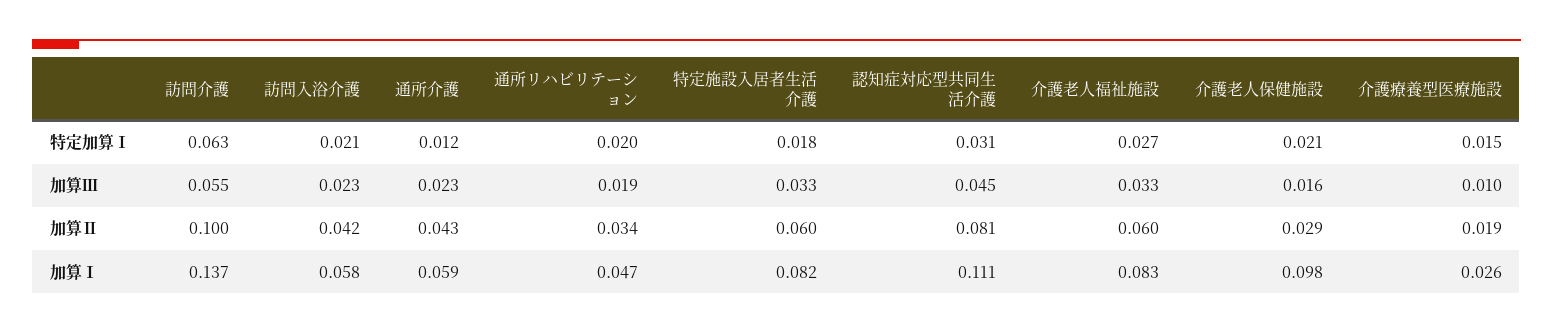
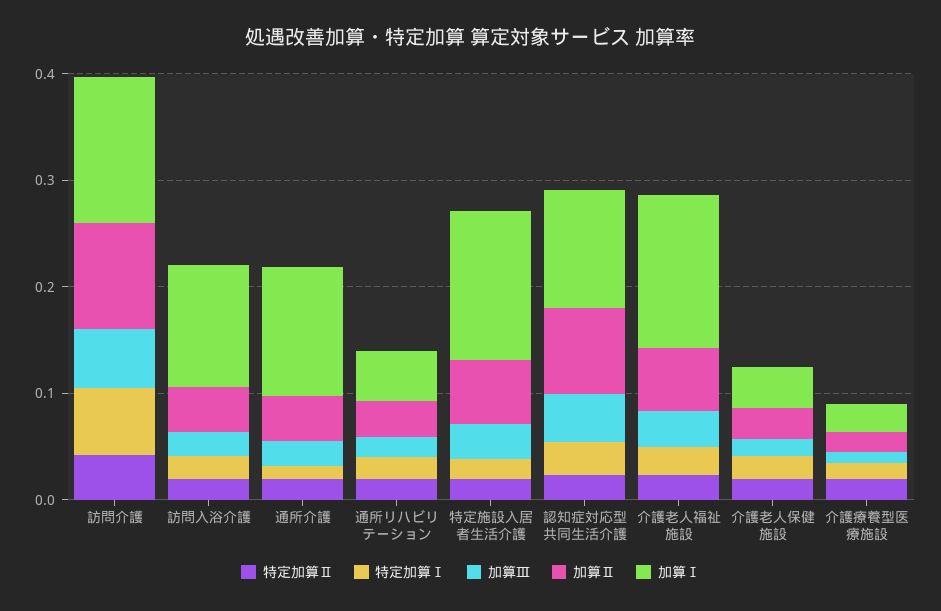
加算Ⅰ, 訪問入浴介護: 0.058 -> 0.12
加算Ⅰ, 通所介護: 0.059 -> 0.12
加算Ⅰ, 特定施設入居者生活介護: 0.082 -> 0.14
加算Ⅰ, 介護老人福祉施設: 0.083 -> 0.14
加算Ⅰ, 介護老人保健施設: 0.098 -> 0.04
特定加算Ⅱ, 訪問介護: none -> 0.04
特定加算Ⅱ, 訪問入浴介護: none -> 0.02
特定加算Ⅱ, 通所介護: none -> 0.02
特定加算Ⅱ, 通所リハビリテーション: none -> 0.02
特定加算Ⅱ, 特定施設入居者生活介護: none -> 0.02
特定加算Ⅱ, 認知症対応型共同生活介護: none -> 0.02
特定加算Ⅱ, 介護老人福祉施設: none -> 0.02
特定加算Ⅱ, 介護老人保健施設: none -> 0.02
特定加算Ⅱ, 介護療養型医療施設: none -> 0.02

